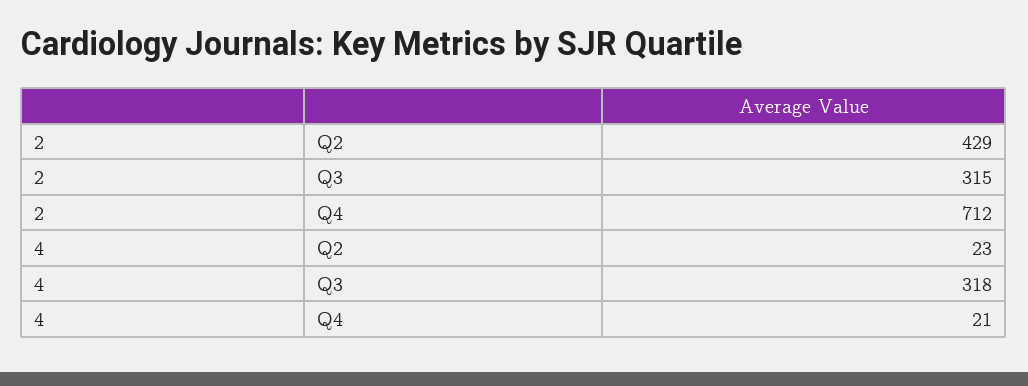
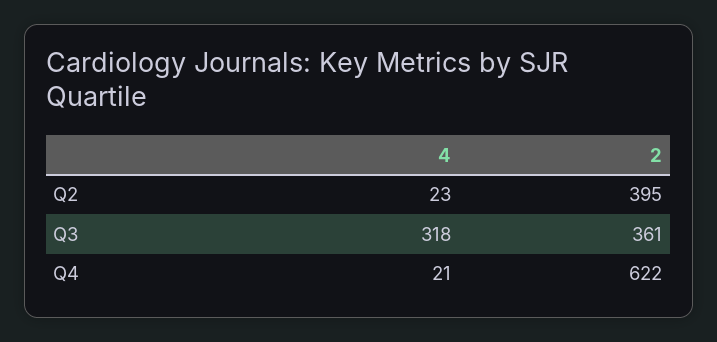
2, Q2: 429 -> 395
2, Q3: 315 -> 361
2, Q4: 712 -> 622

